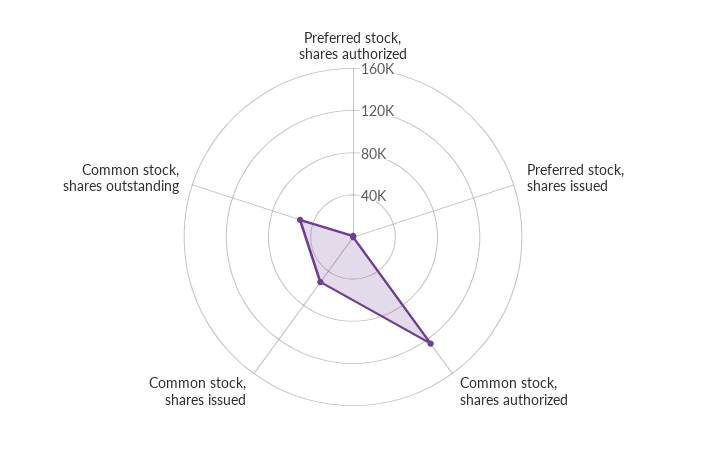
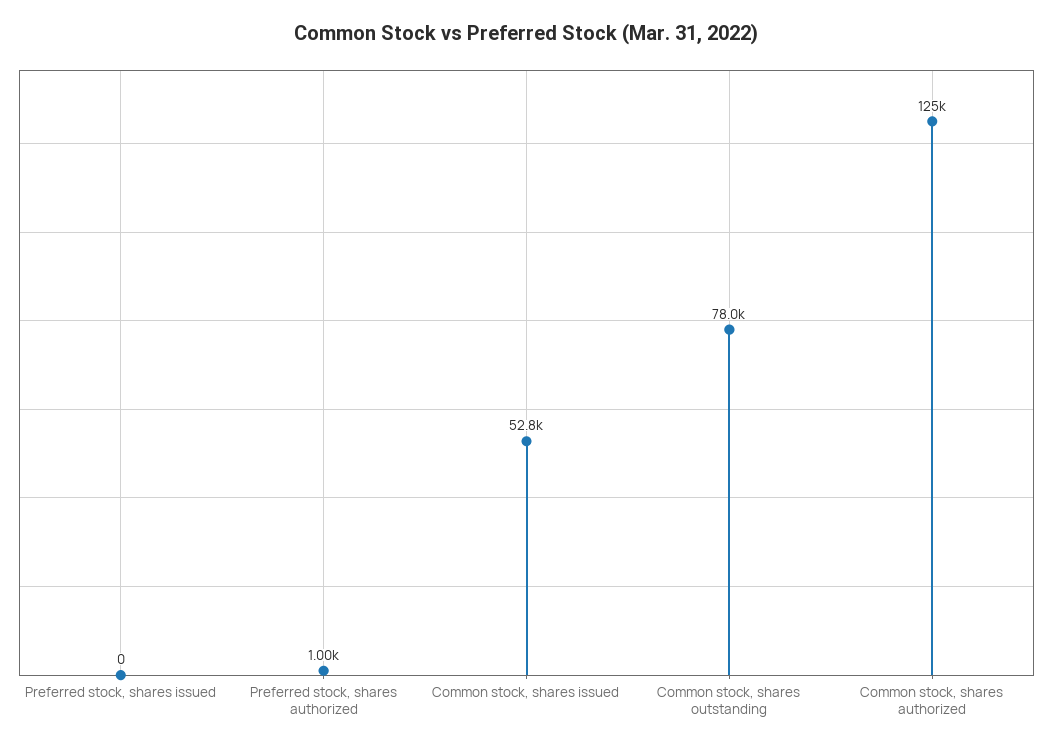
Common stock, shares outstanding: 50000 -> 78000

